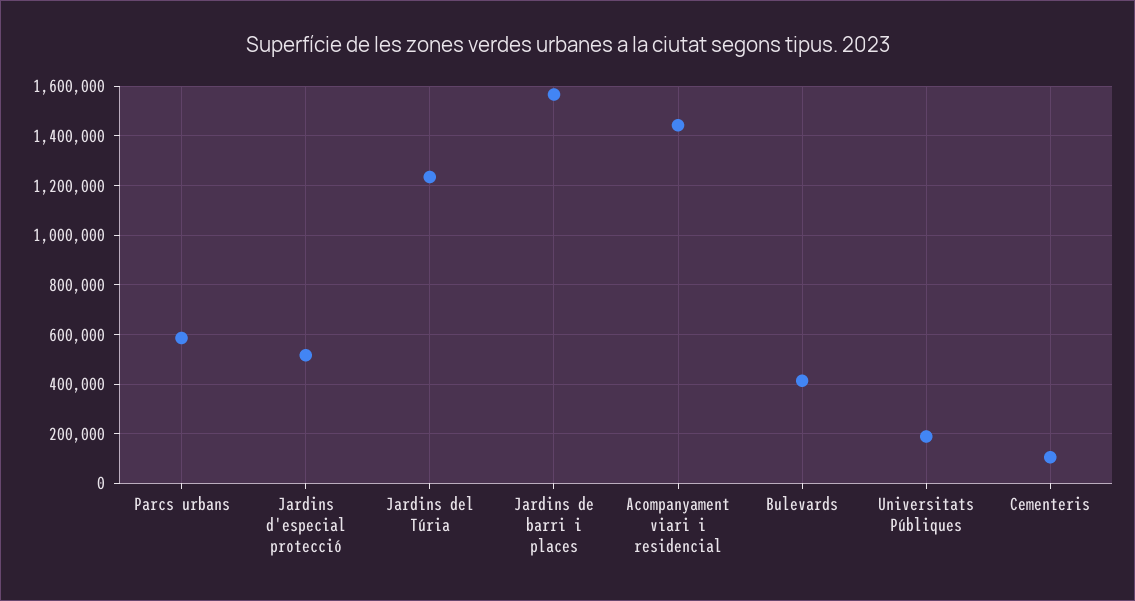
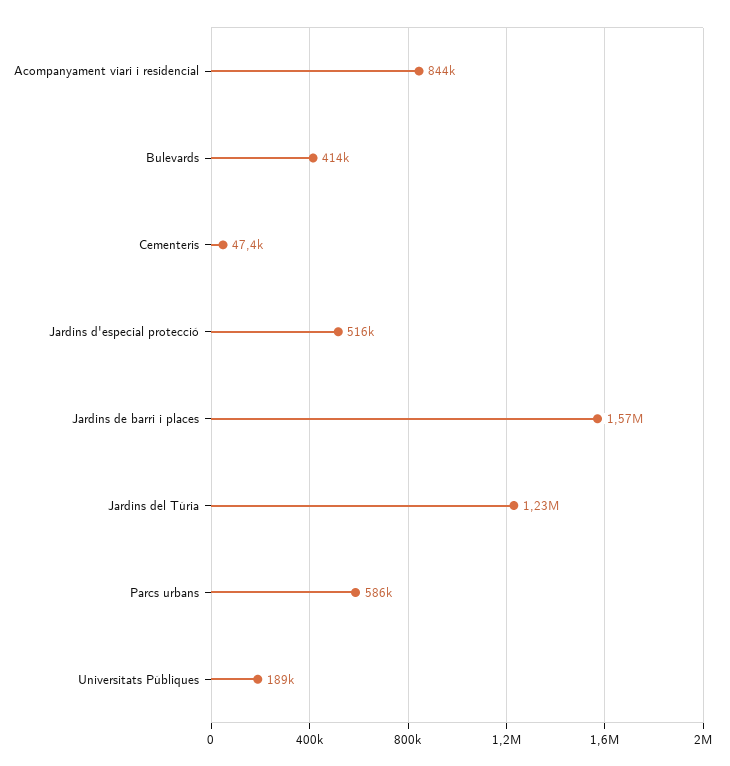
Acompanyament viari i residencial: 1450000 -> 844000
Cementeris: 100000 -> 47400

